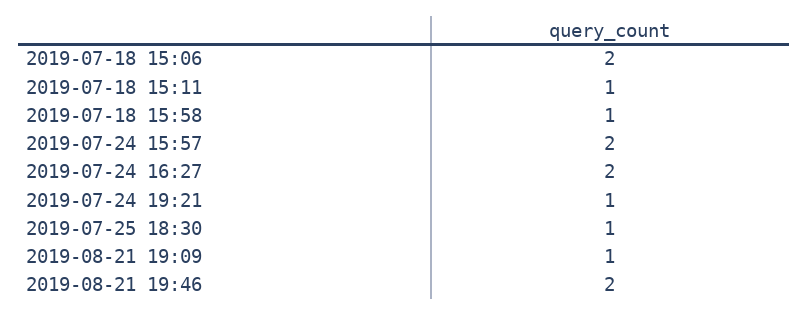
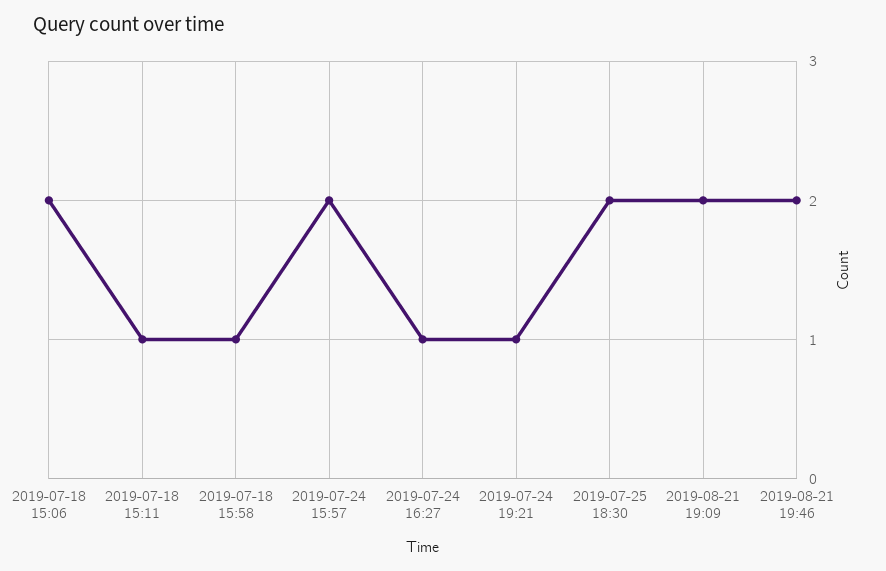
2019-07-24 16:27: 2 -> 1
2019-07-25 18:30: 1 -> 2
2019-08-21 19:09: 1 -> 2

